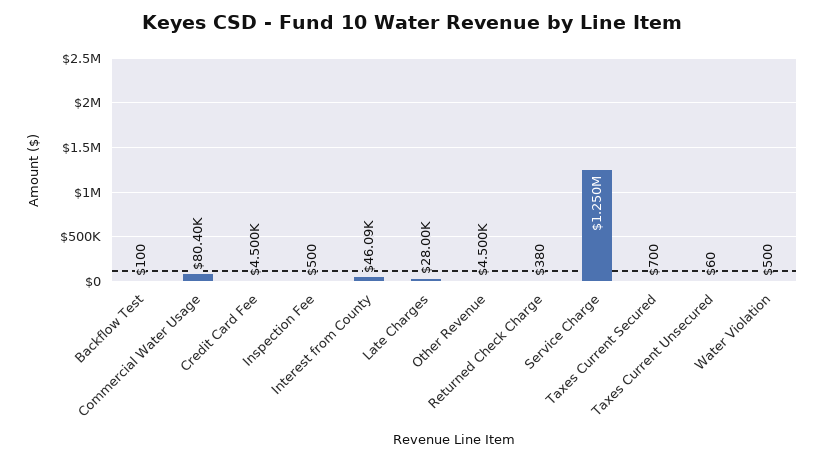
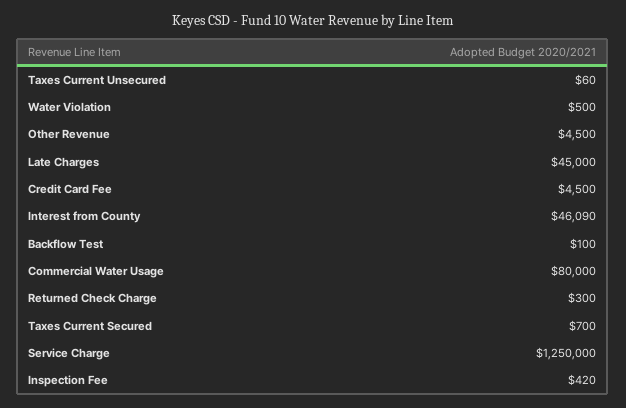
Commercial Water Usage: 80400 -> 80000
Inspection Fee: 500 -> 420
Late Charges: 28000 -> 45000
Returned Check Charge: 380 -> 300

